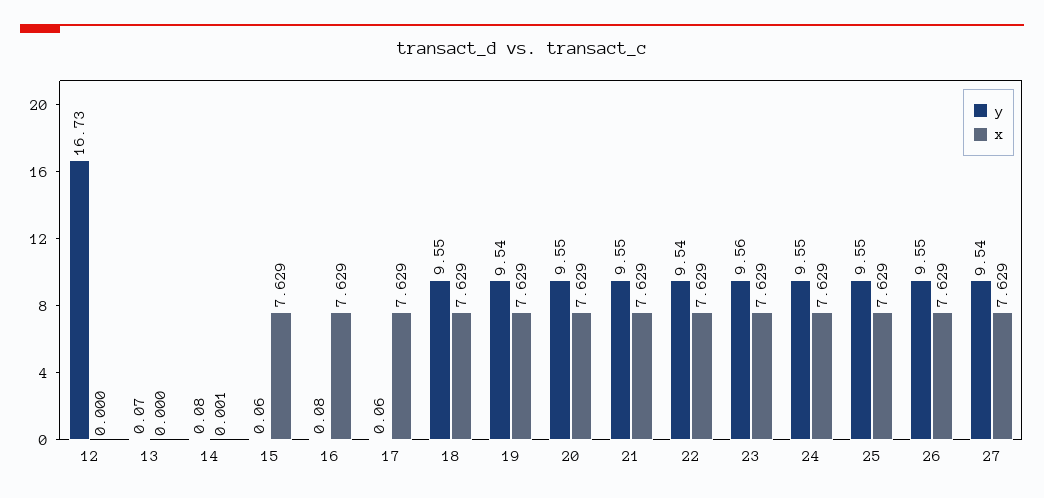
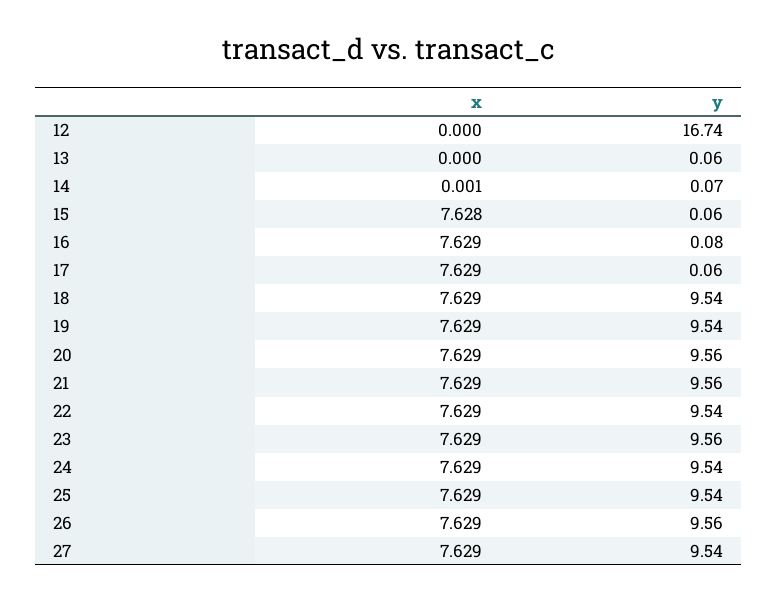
y, 12: 16.73 -> 16.74
y, 13: 0.07 -> 0.06
y, 14: 0.08 -> 0.07
x, 15: 7.629 -> 7.628
y, 18: 9.55 -> 9.54
y, 20: 9.55 -> 9.56
y, 21: 9.55 -> 9.56
y, 24: 9.55 -> 9.54
y, 25: 9.55 -> 9.54
y, 26: 9.55 -> 9.56

